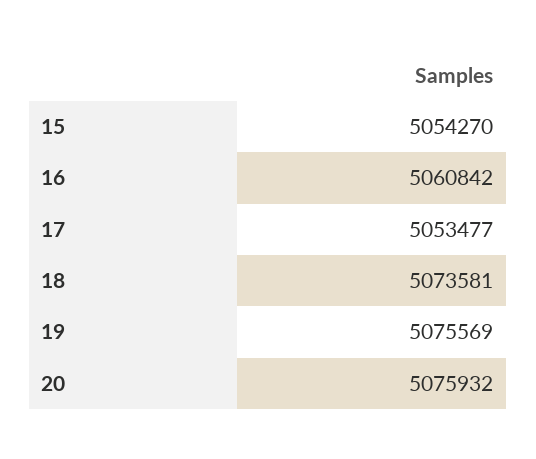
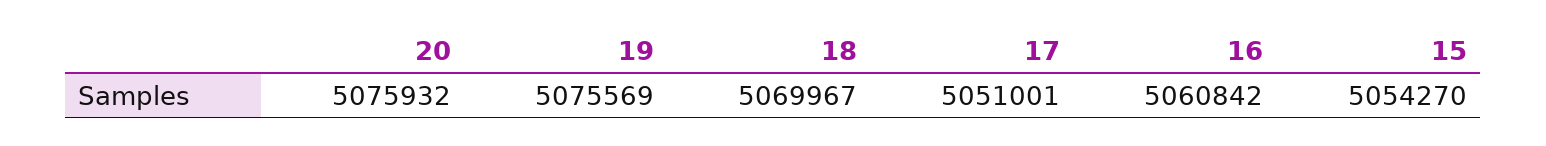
17: 5053477 -> 5051001
18: 5073581 -> 5069967

